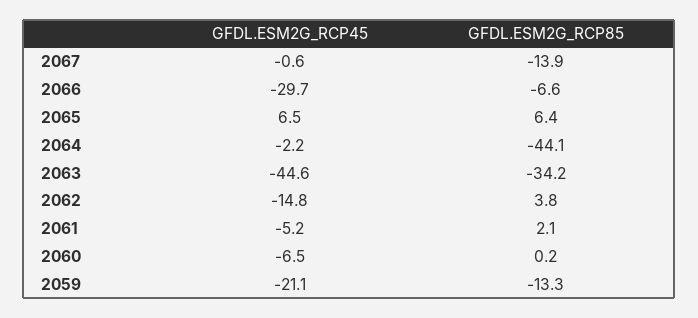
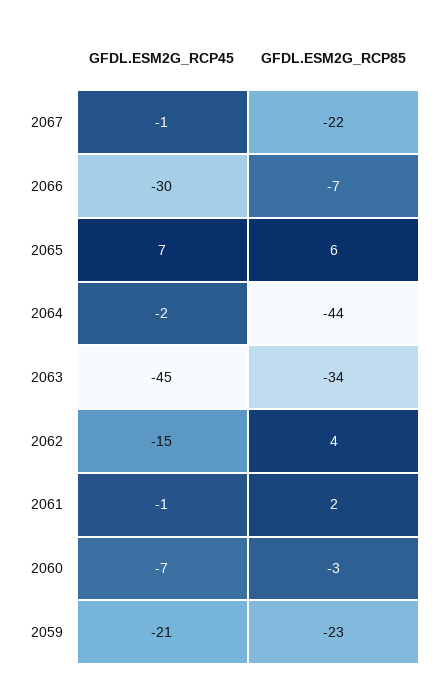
GFDL.ESM2G_RCP85, 2067: -13.9 -> -22
GFDL.ESM2G_RCP45, 2061: -5.2 -> -1
GFDL.ESM2G_RCP85, 2060: 0.2 -> -3
GFDL.ESM2G_RCP85, 2059: -13.3 -> -23

